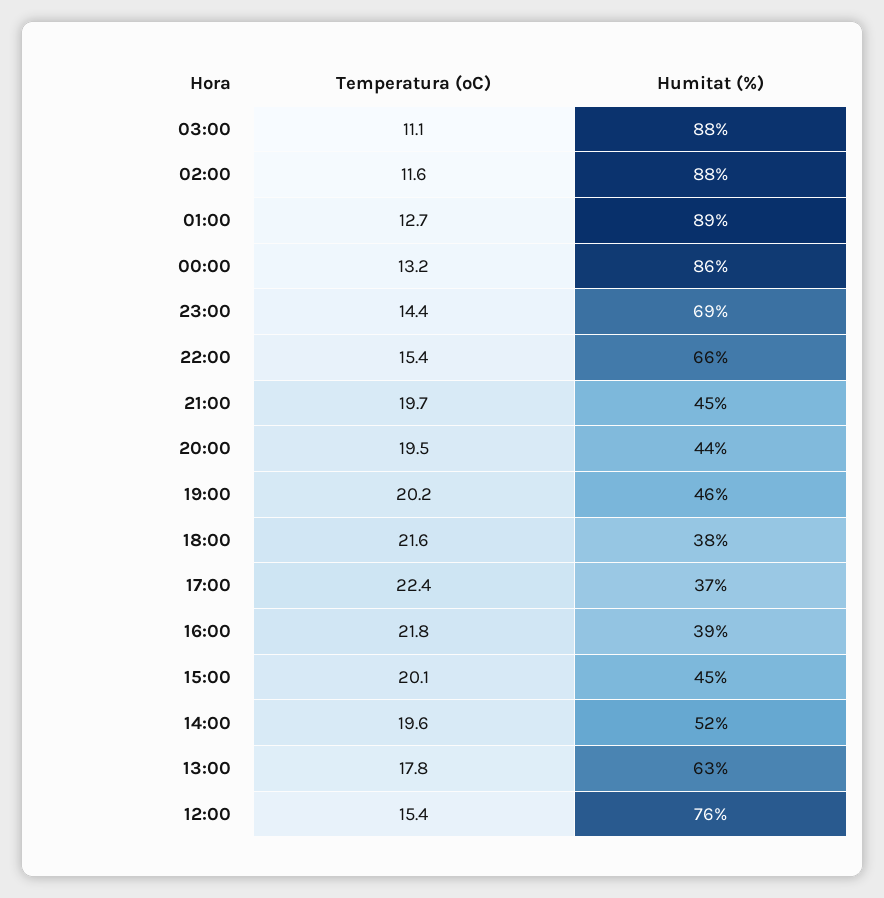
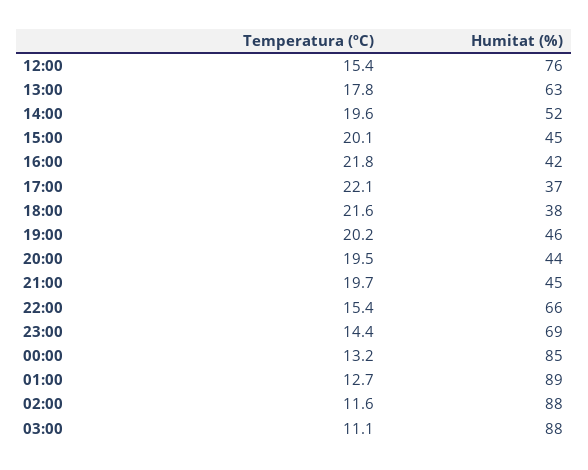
Humitat (%), 00:00: 86 -> 85
Temperatura (ºC), 17:00: 22.4 -> 22.1
Humitat (%), 16:00: 39 -> 42

